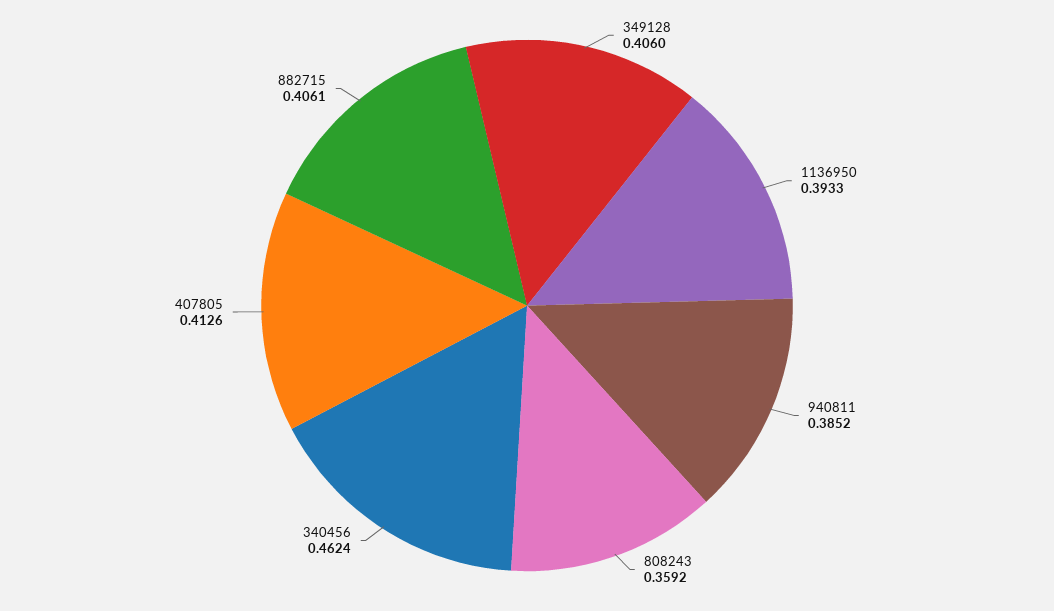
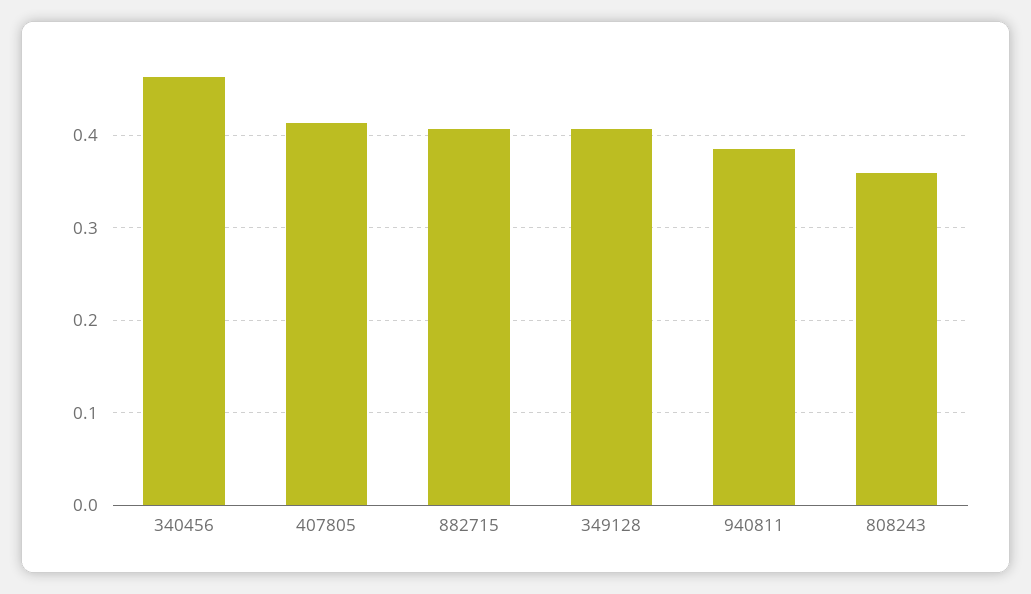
1136950: 0.3933 -> none

